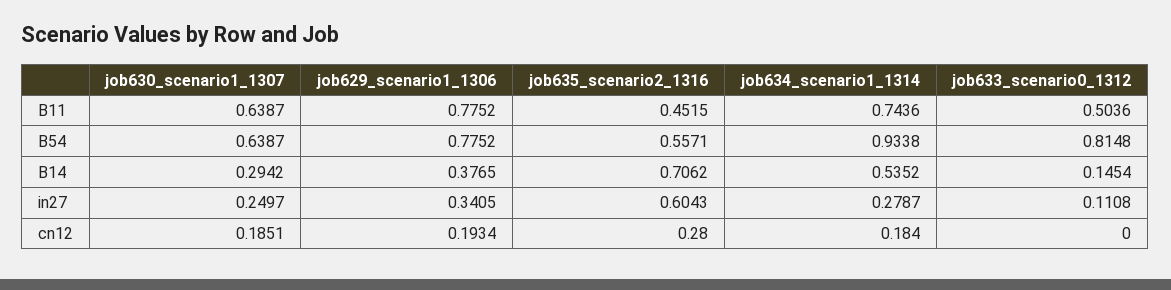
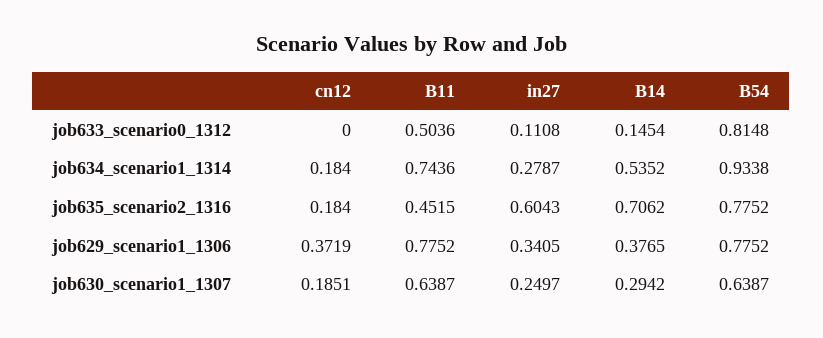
job635_scenario2_1316, B54: 0.5571 -> 0.7752
job629_scenario1_1306, cn12: 0.1934 -> 0.3719
job635_scenario2_1316, cn12: 0.28 -> 0.184

